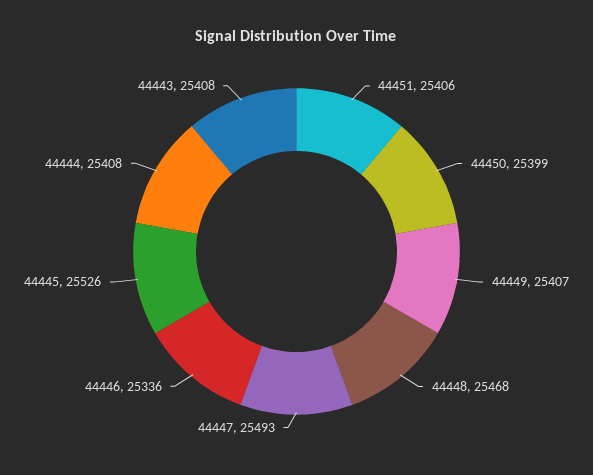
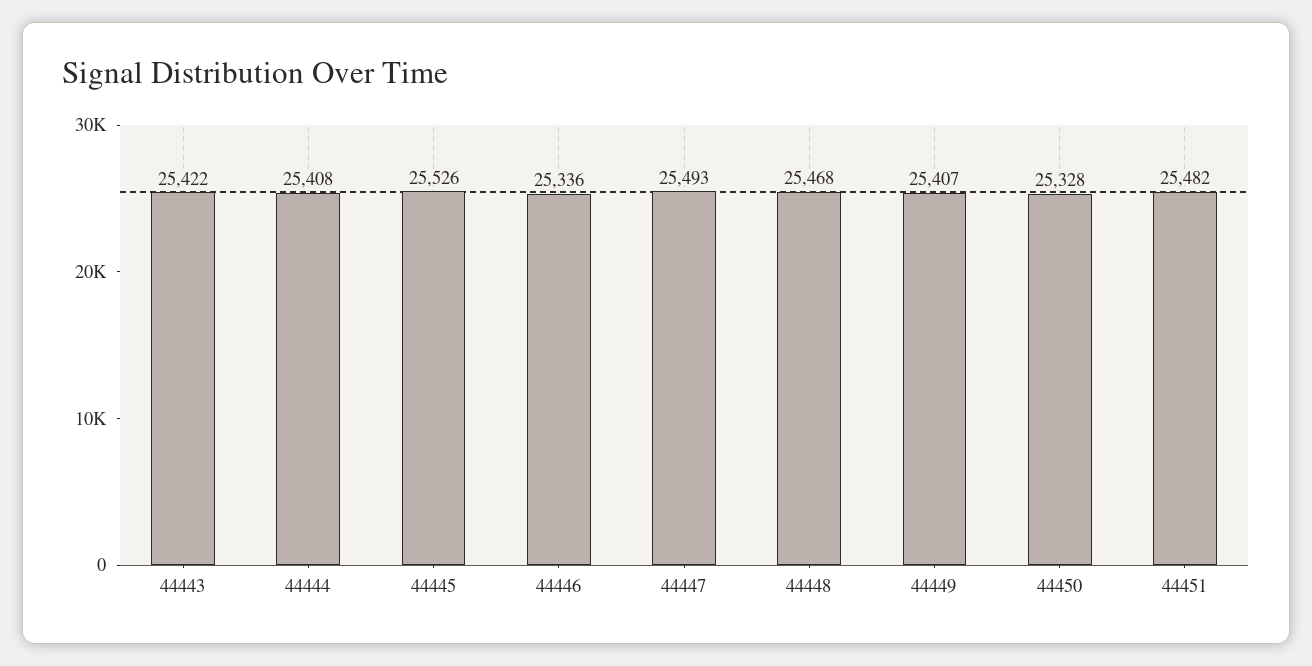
44451: 25406 -> 25482
44450: 25399 -> 25328
44443: 25408 -> 25422

